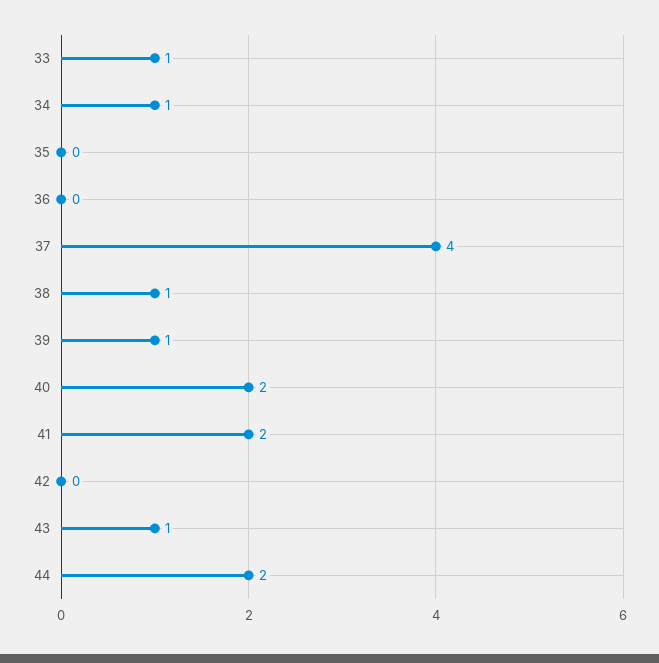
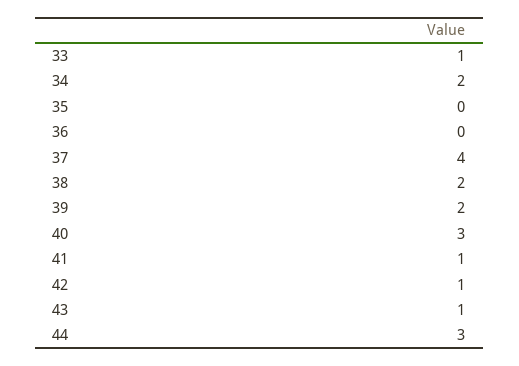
34: 1 -> 2
38: 1 -> 2
39: 1 -> 2
40: 2 -> 3
41: 2 -> 1
42: 0 -> 1
44: 2 -> 3

